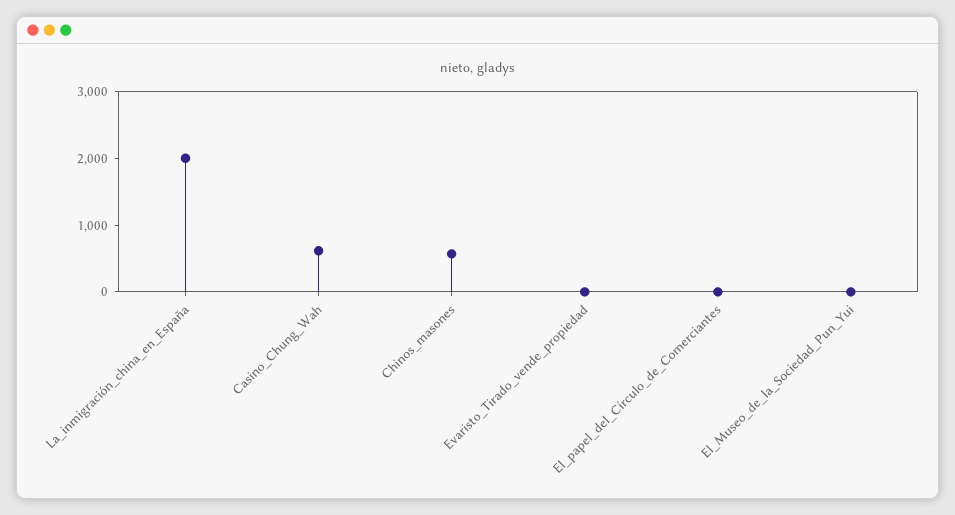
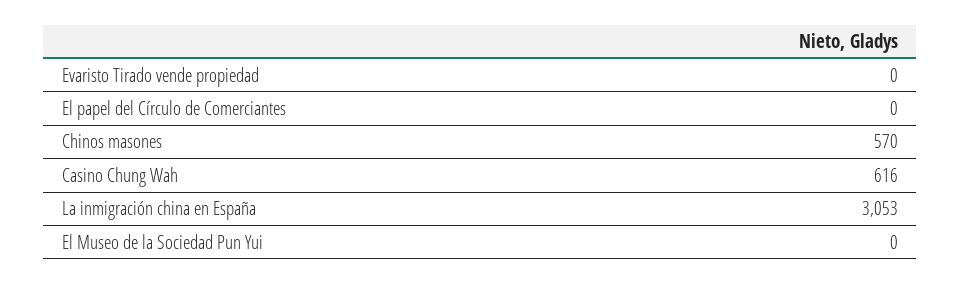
La_inmigración_china_en_España: 2000 -> 3053

